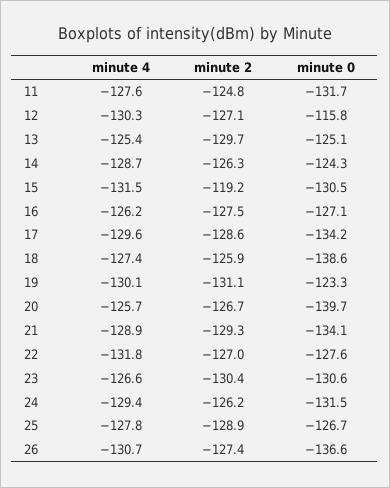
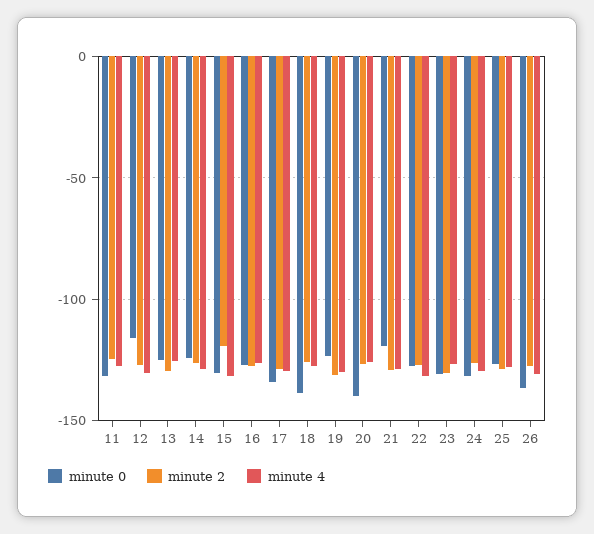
minute 0, 21: -134.1 -> -120

